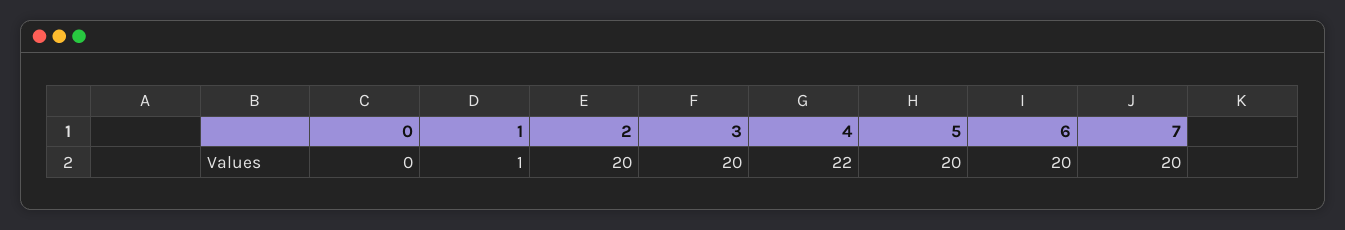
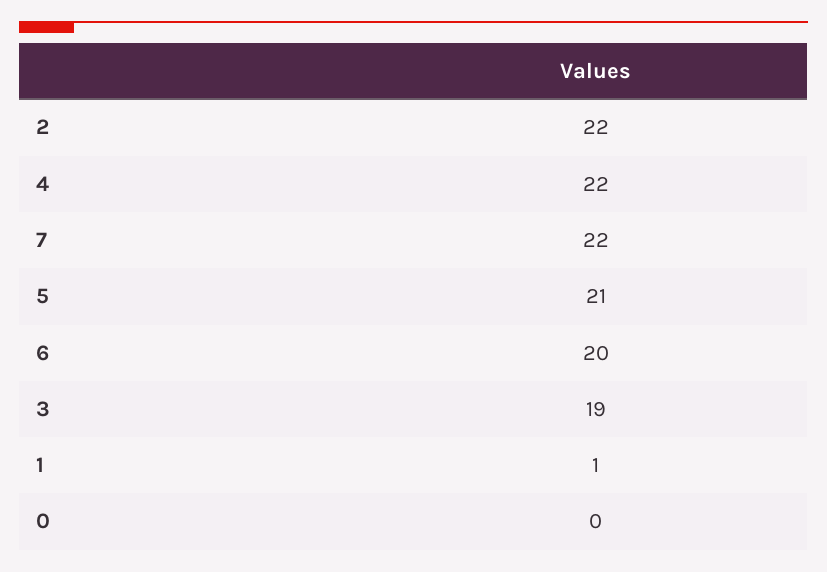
2: 20 -> 22
3: 20 -> 19
5: 20 -> 21
7: 20 -> 22

